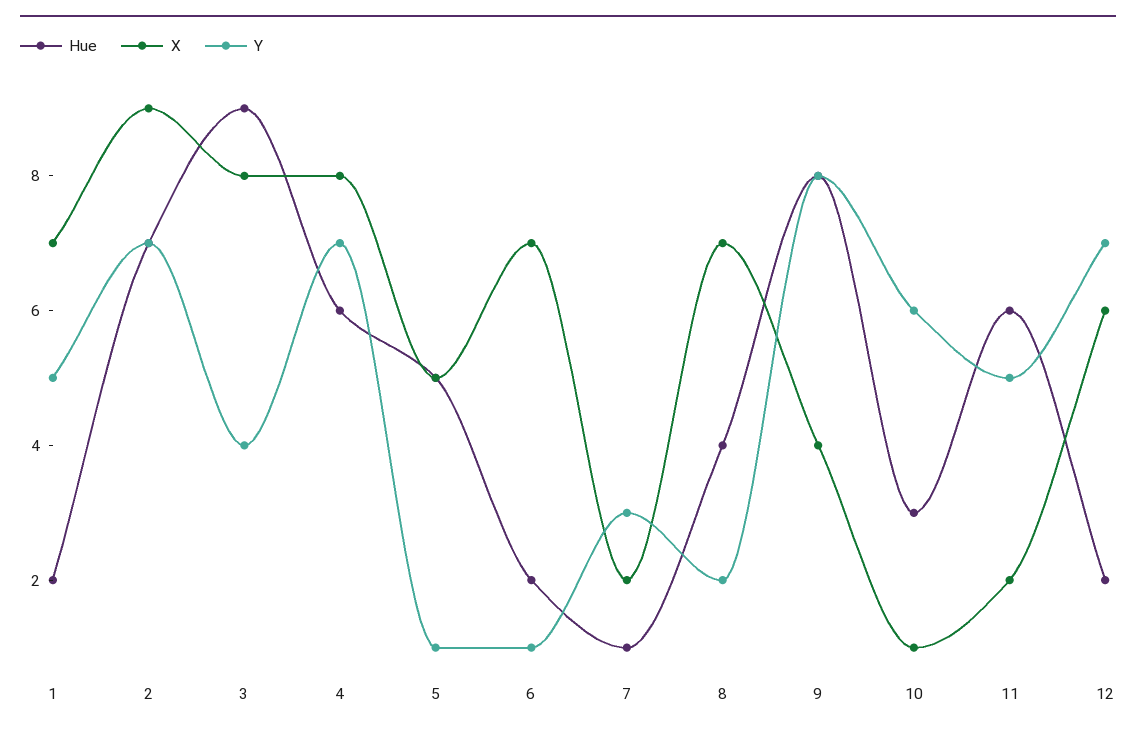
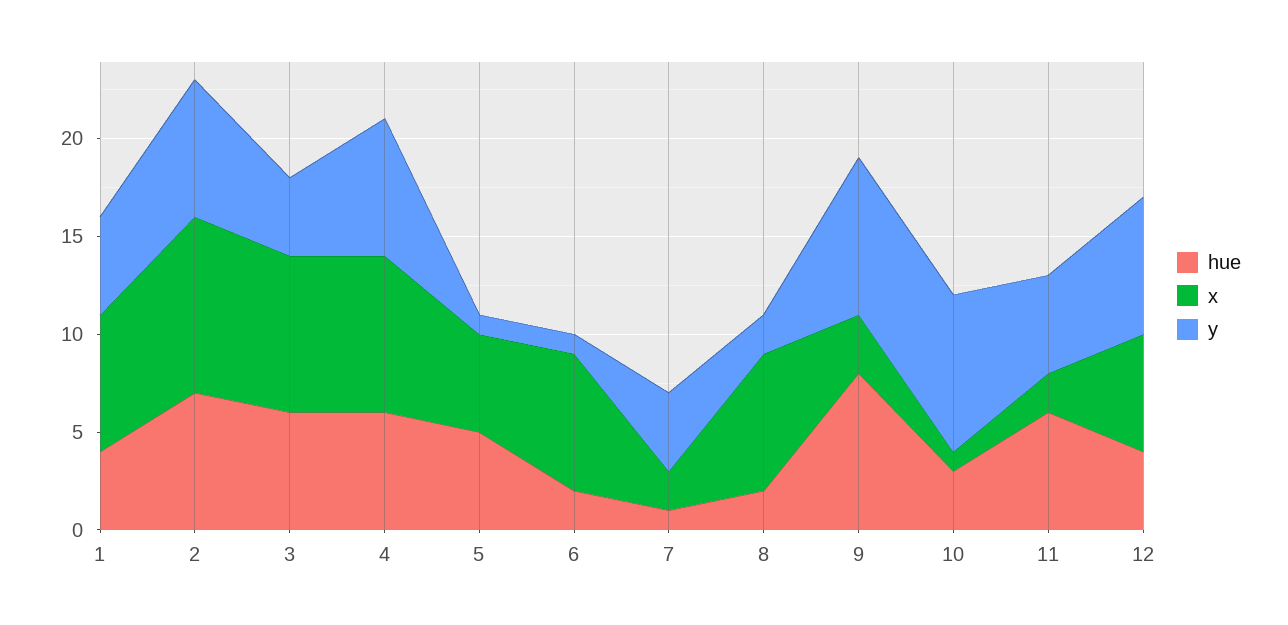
Hue, 1: 2 -> 4
Hue, 3: 9 -> 6
Y, 7: 3 -> 4
Hue, 8: 4 -> 2
X, 9: 4 -> 3
Y, 10: 6 -> 8
Hue, 12: 2 -> 4

